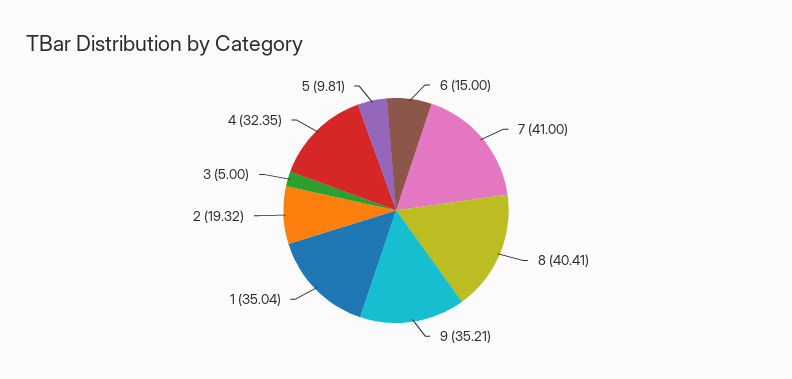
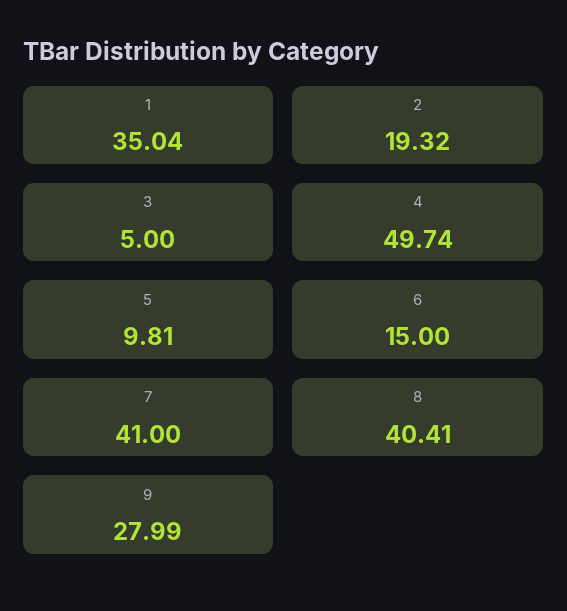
9: 35.21 -> 27.99
4: 32.35 -> 49.74

